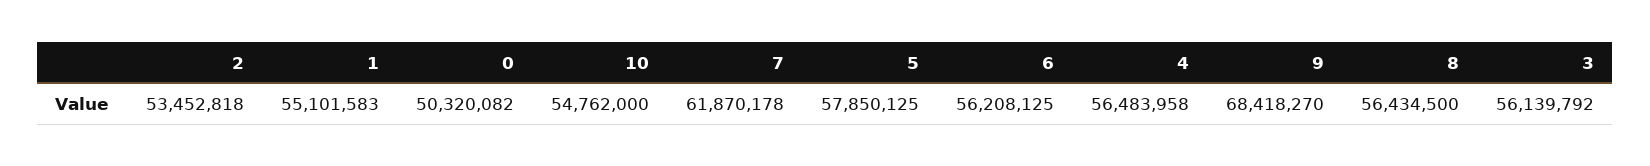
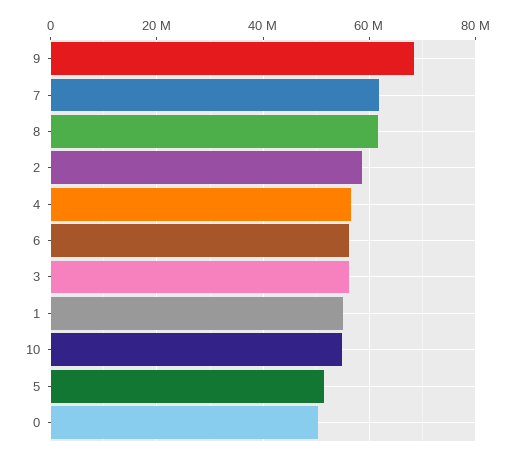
2: 53452818 -> 58000000
5: 57850125 -> 52000000
8: 56434500 -> 62000000

